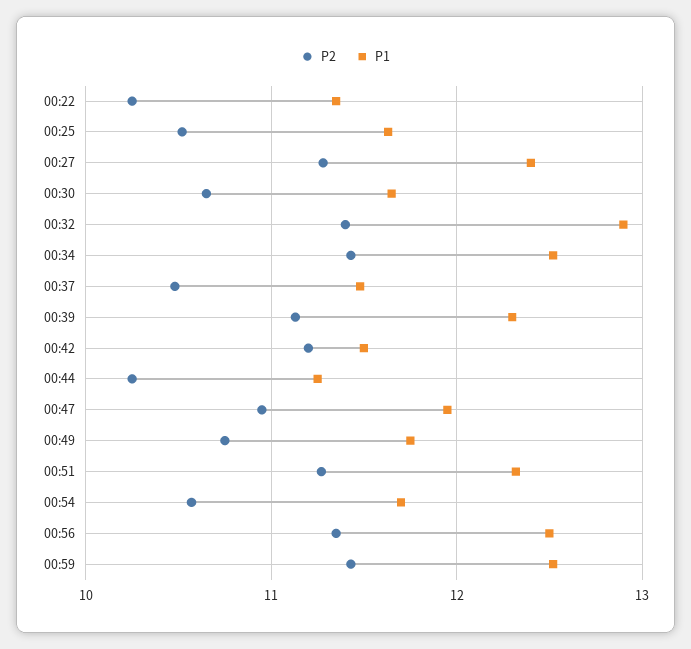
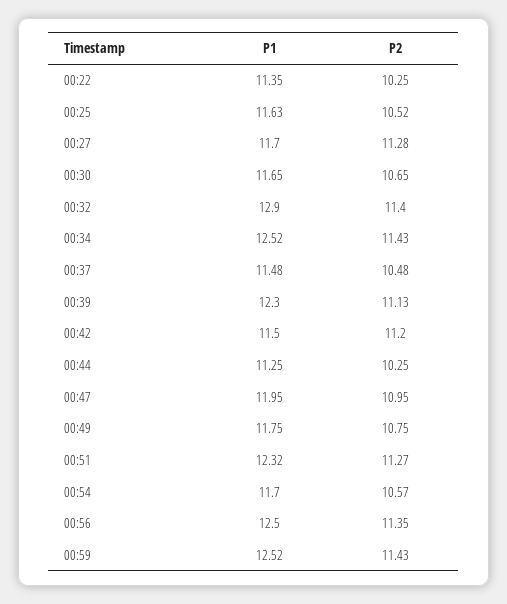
P1, 00:27: 12.4 -> 11.7

